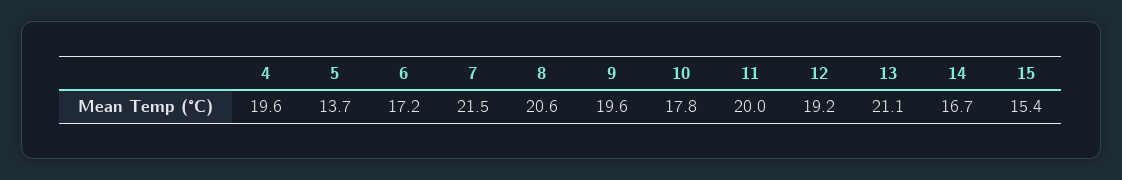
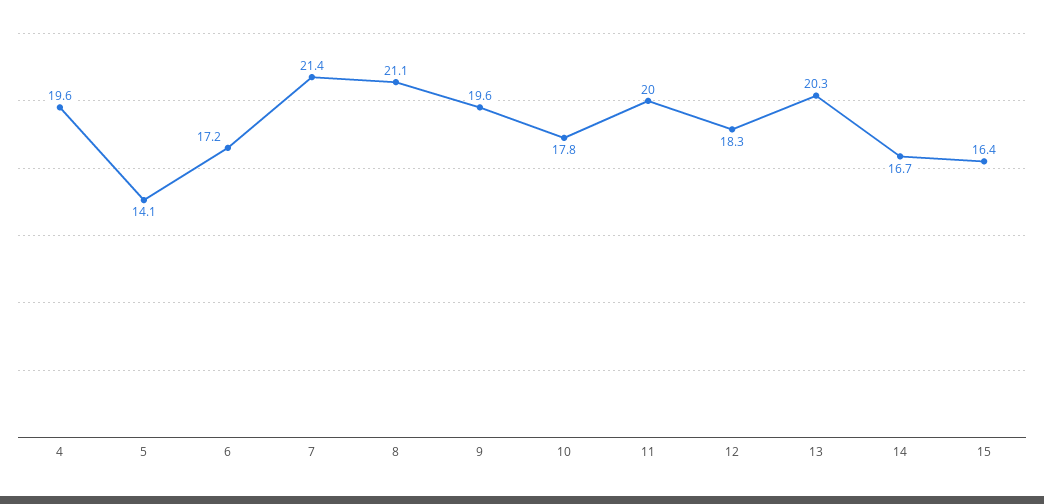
5: 13.7 -> 14.1
7: 21.5 -> 21.4
8: 20.6 -> 21.1
12: 19.2 -> 18.3
13: 21.1 -> 20.3
15: 15.4 -> 16.4

